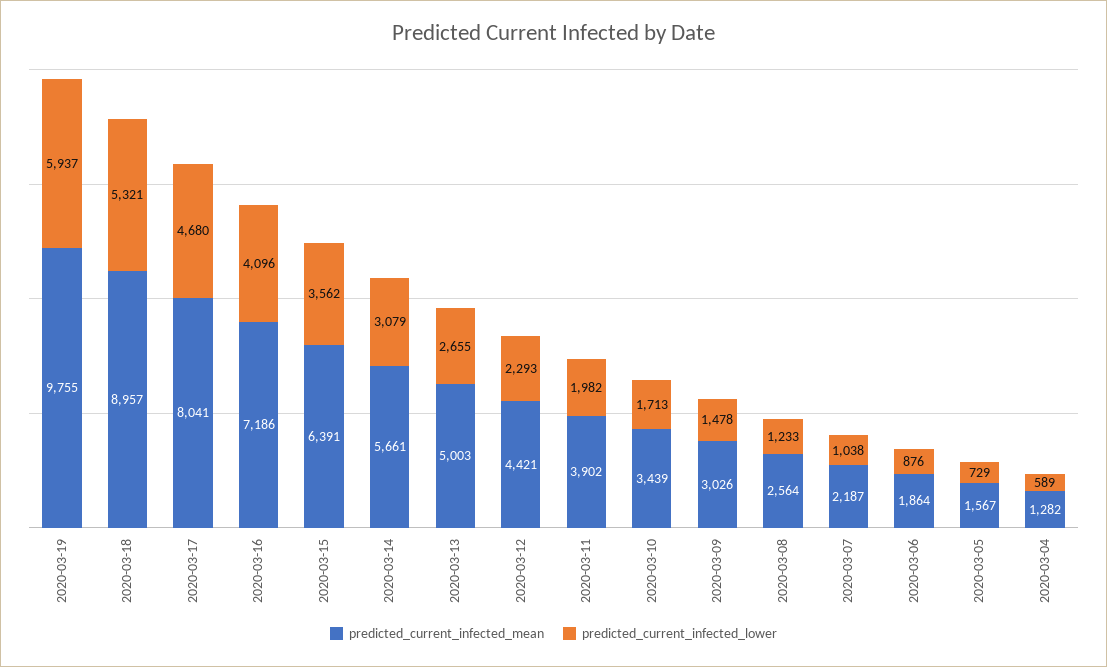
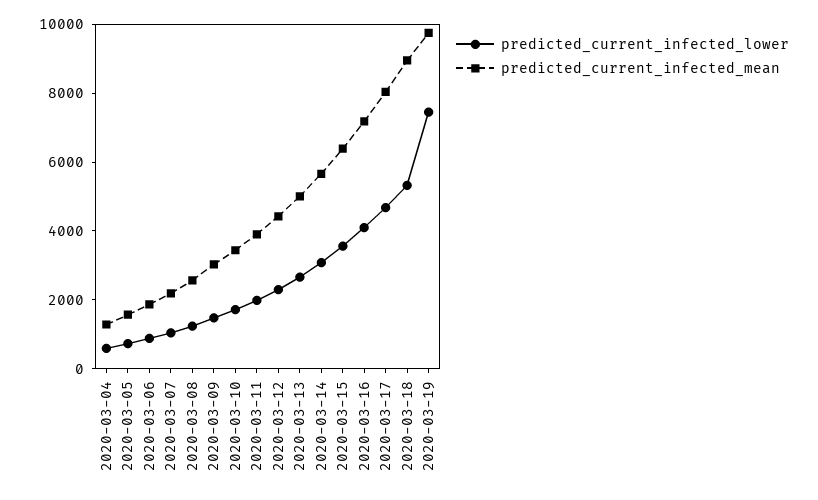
predicted_current_infected_lower, 2020-03-19: 5937 -> 7500

